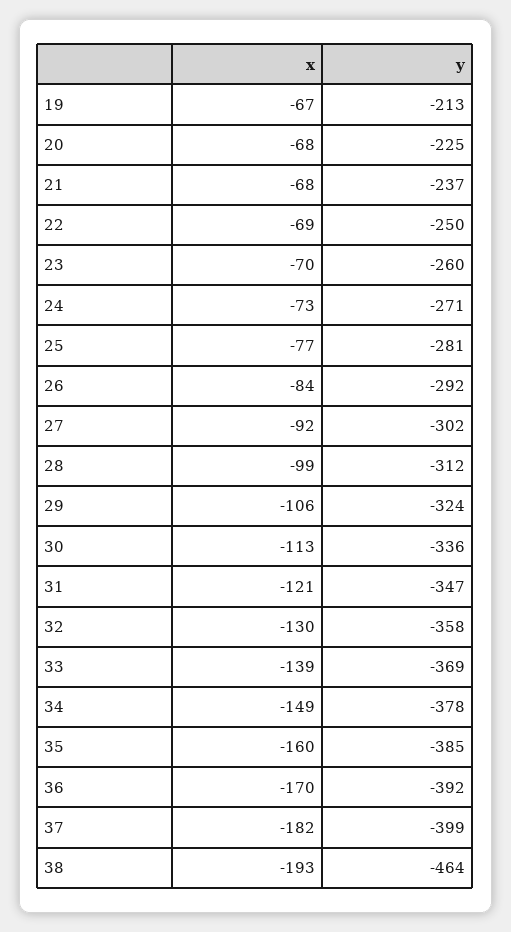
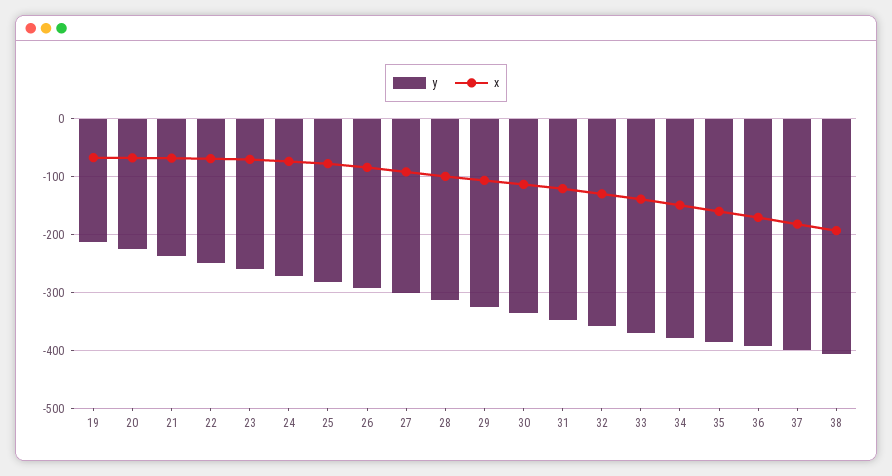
y, 38: -464 -> -400

